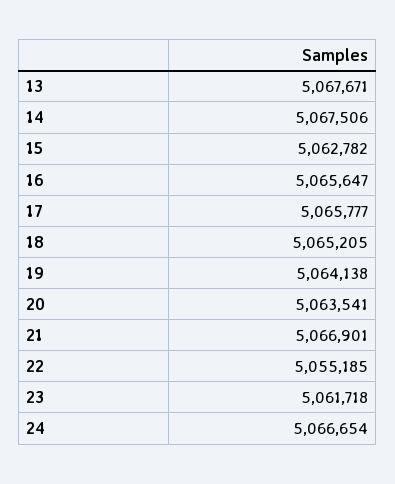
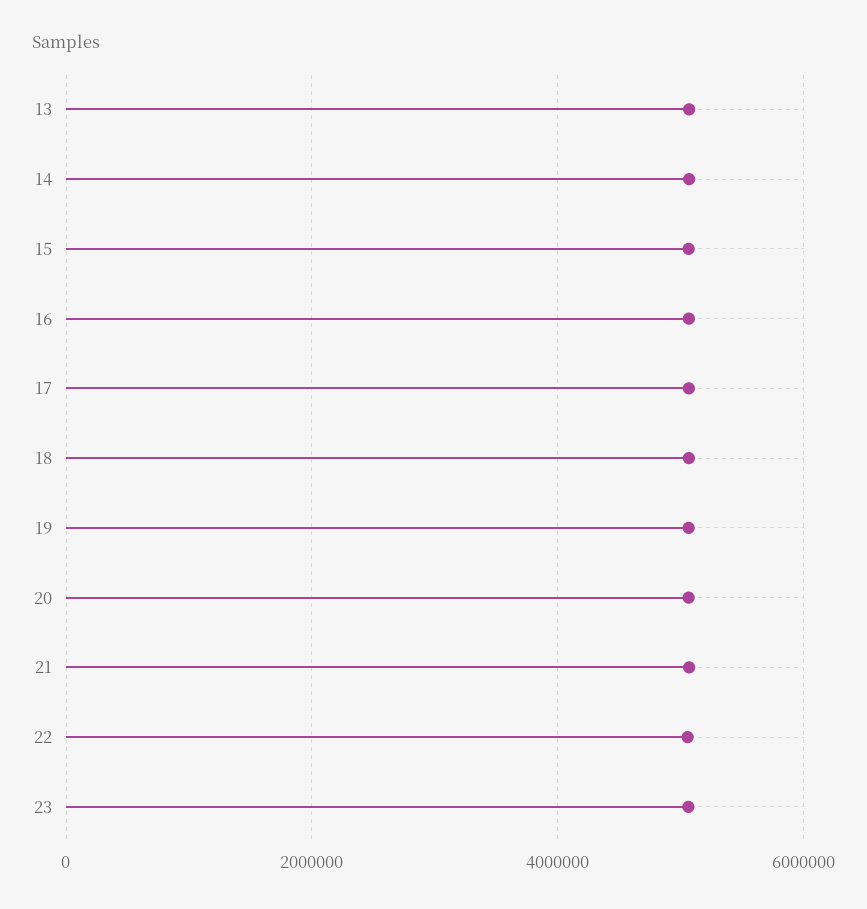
24: 5066654 -> none

